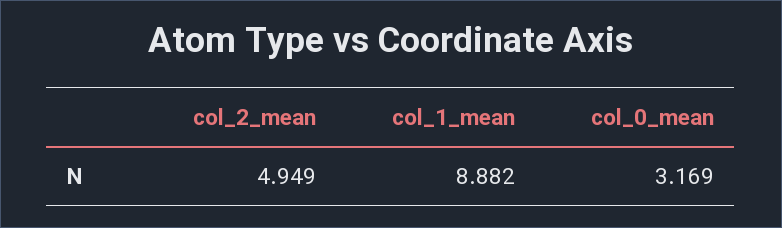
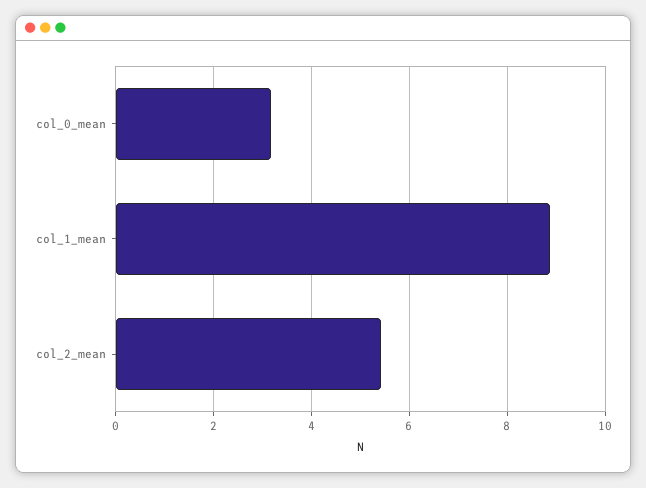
col_2_mean: 4.949 -> 5.4

